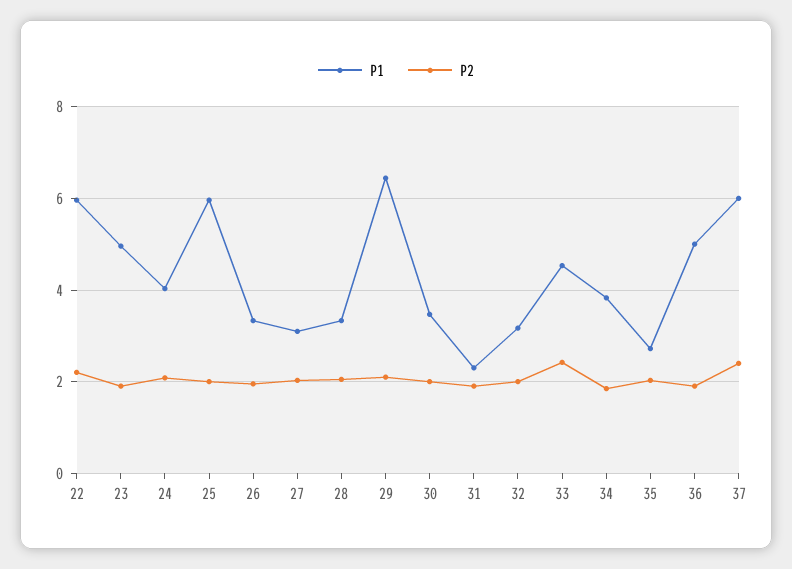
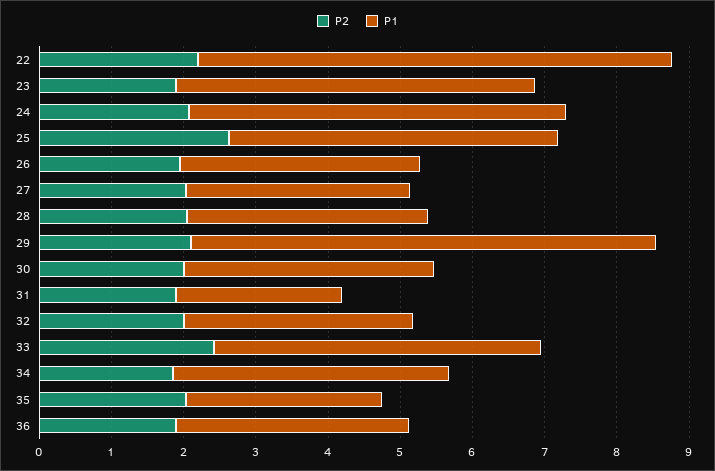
P1, 22: 6 -> 6.6
P1, 24: 4 -> 5.2
P1, 25: 6 -> 4.6
P2, 25: 2 -> 2.6
P1, 36: 5 -> 3.2
P1, 37: 6 -> none
P2, 37: 2.4 -> none

